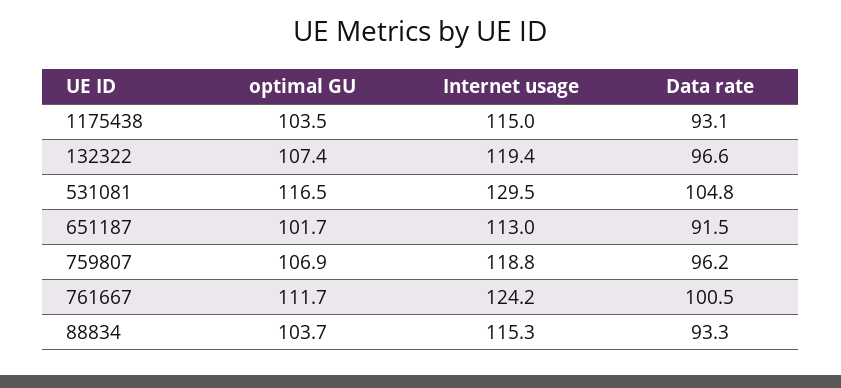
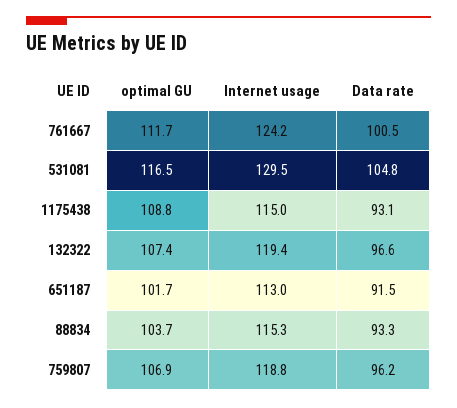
optimal GU, 1175438: 103.5 -> 108.8

